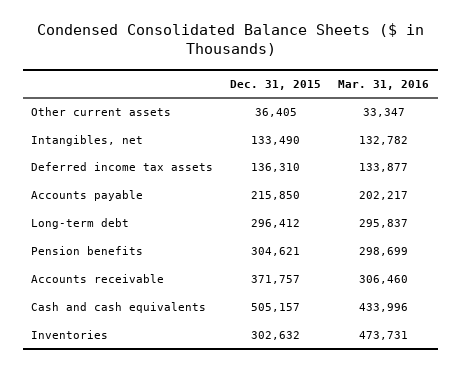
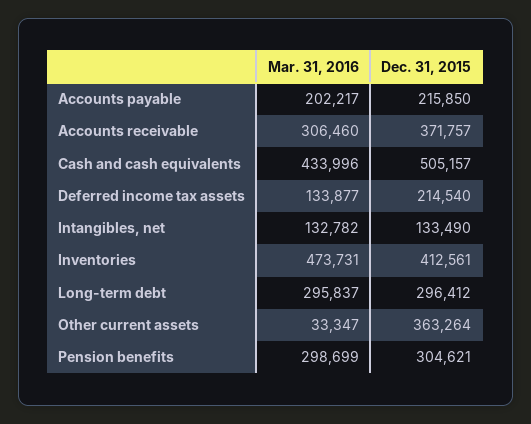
Dec. 31, 2015, Other current assets: 36405 -> 363264
Dec. 31, 2015, Deferred income tax assets: 136310 -> 214540
Dec. 31, 2015, Inventories: 302632 -> 412561

